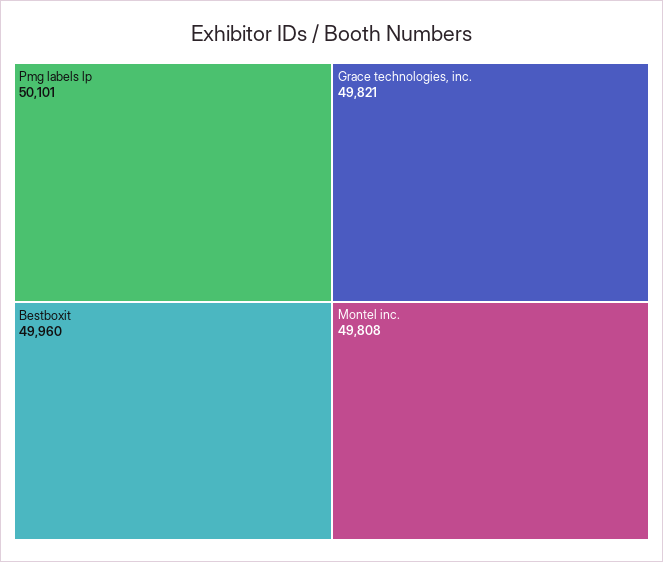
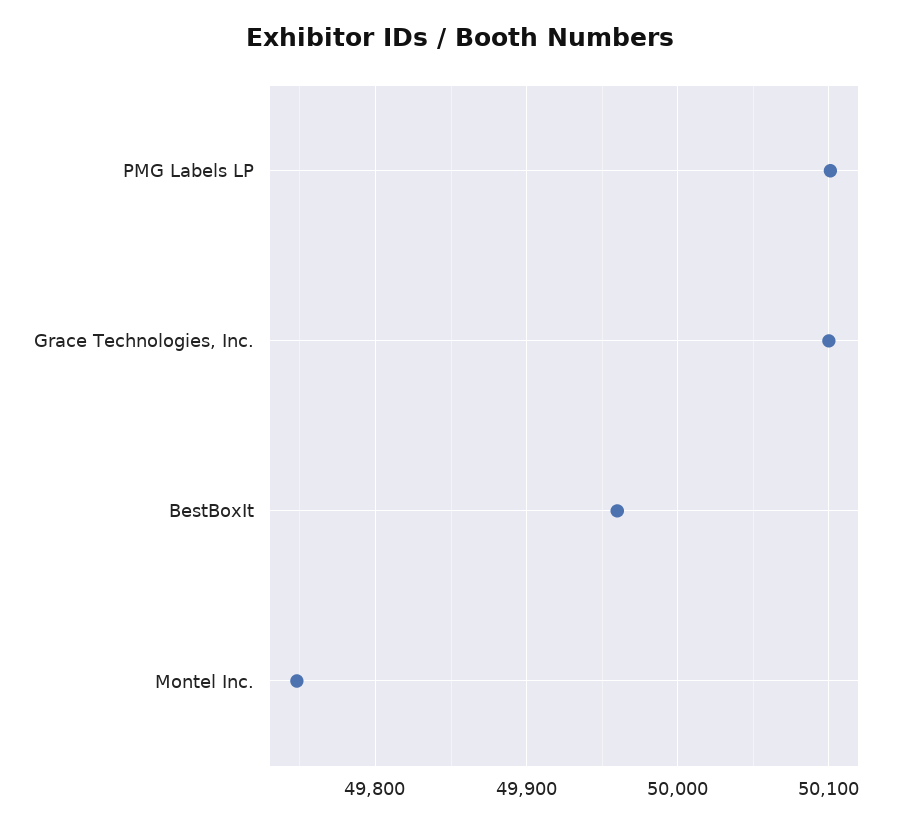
Grace technologies, inc.: 49821 -> 50100
Montel inc.: 49808 -> 49750

